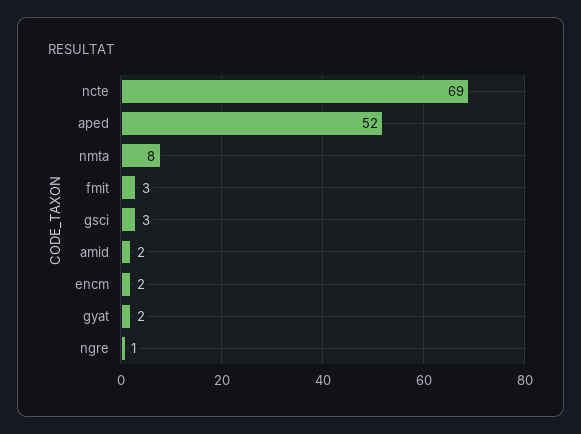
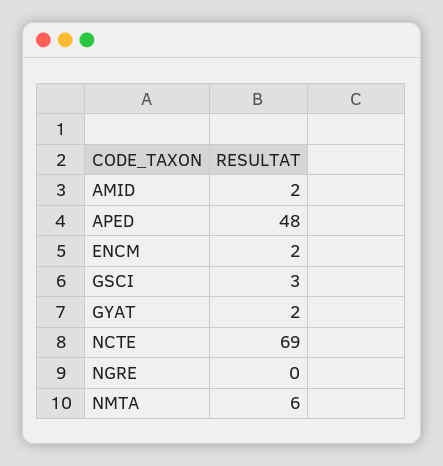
aped: 52 -> 48
nmta: 8 -> 6
fmit: 3 -> none
ngre: 1 -> 0

